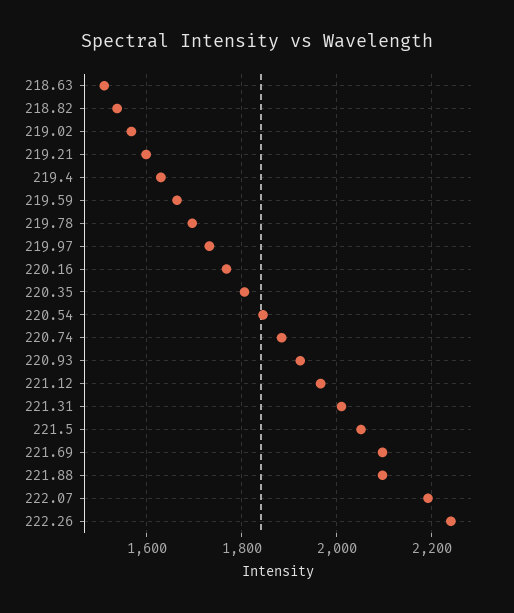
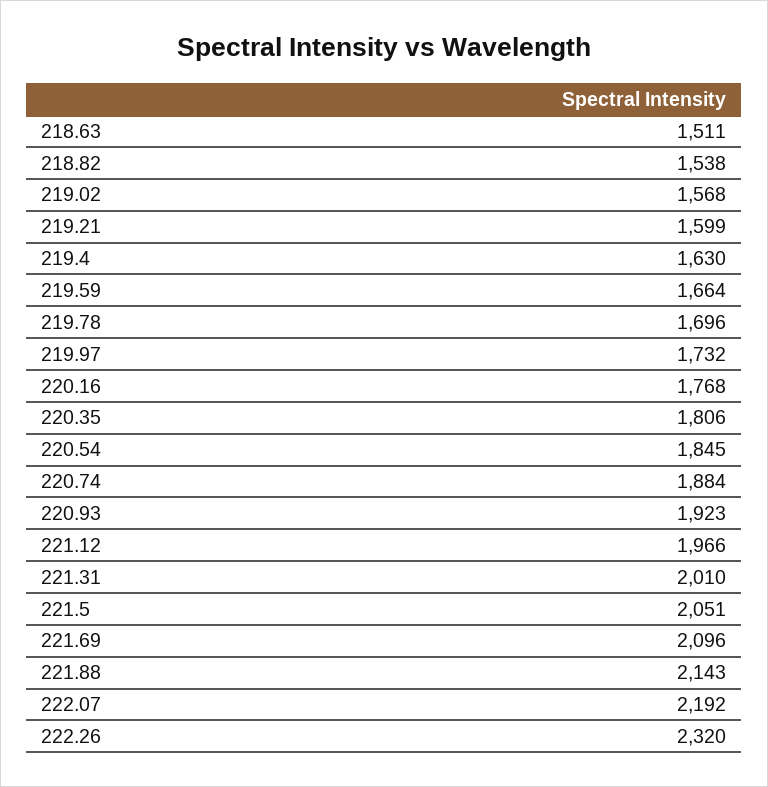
221.88: 2100 -> 2143
222.26: 2240 -> 2320

